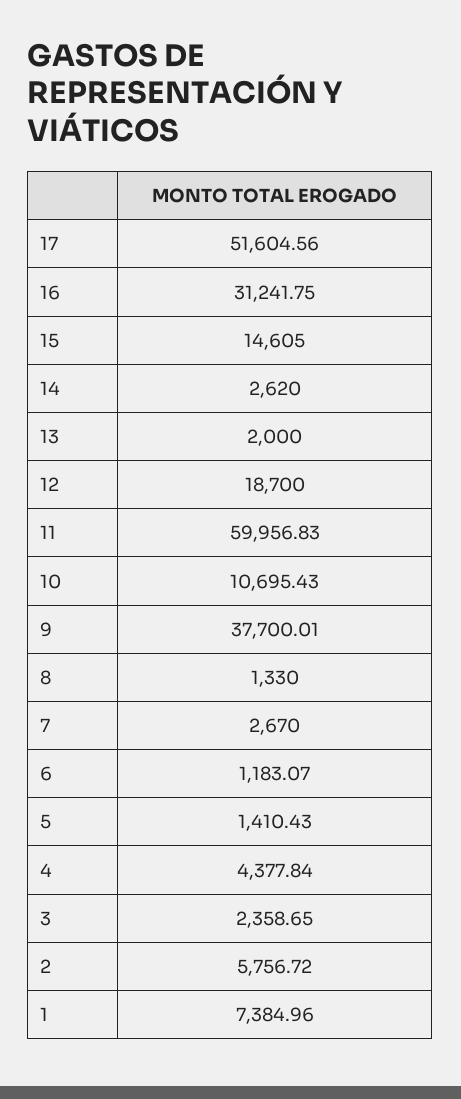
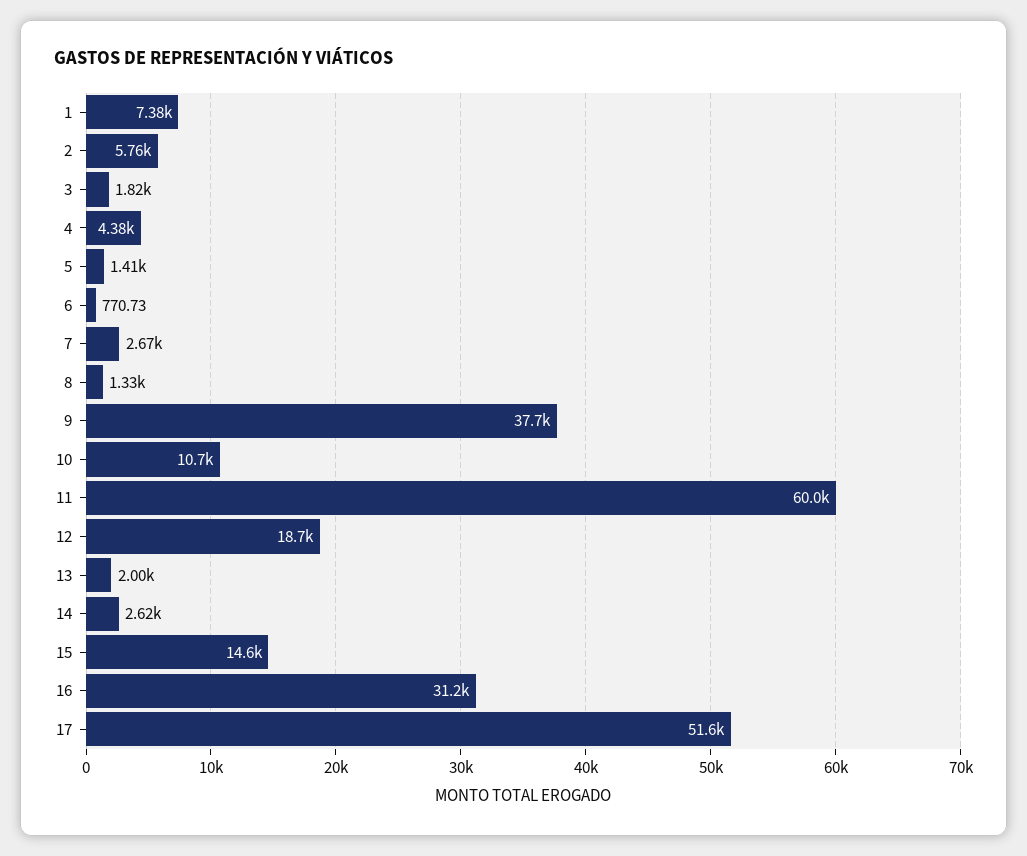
6: 1183.07 -> 770.73
3: 2358.65 -> 1820

